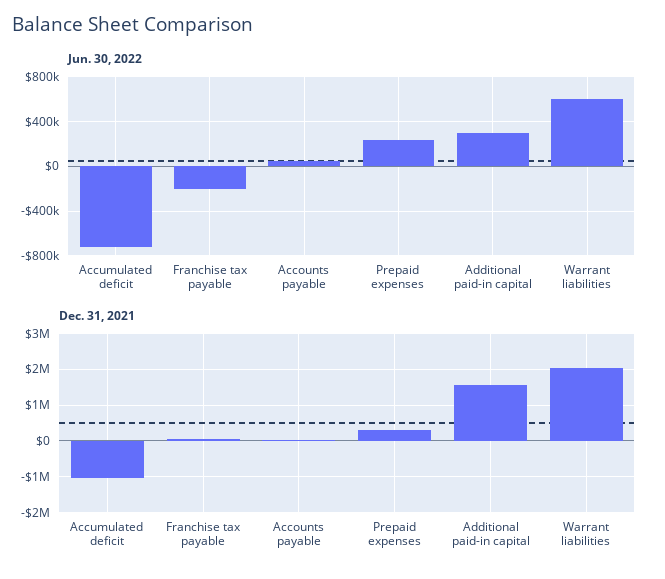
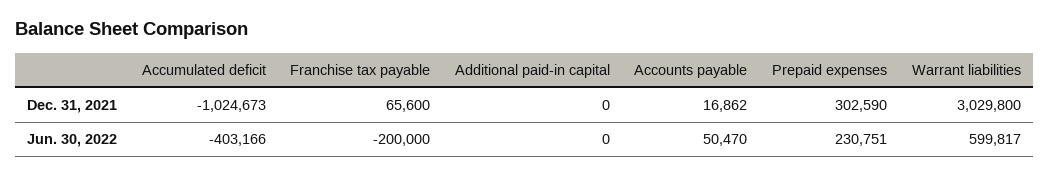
Jun. 30, 2022, Accumulated deficit: -700000 -> -403166
Jun. 30, 2022, Additional paid-in capital: 300000 -> 0
Dec. 31, 2021, Additional paid-in capital: 1600000 -> 0
Dec. 31, 2021, Warrant liabilities: 2000000 -> 3029800

